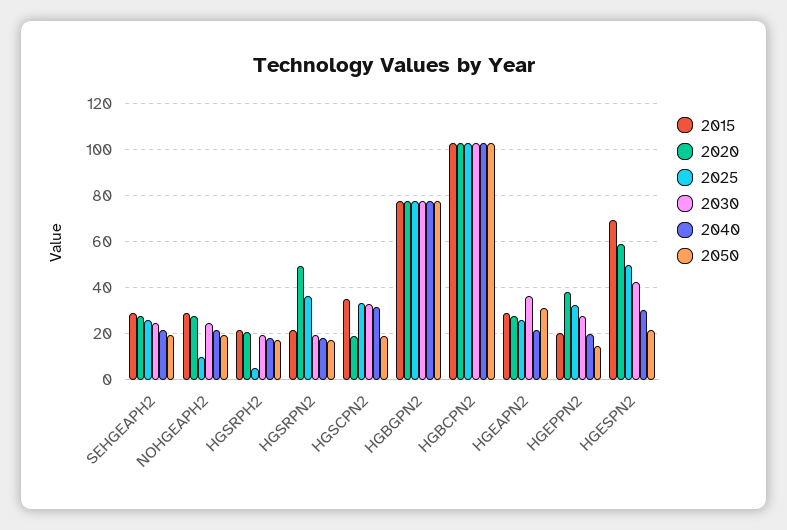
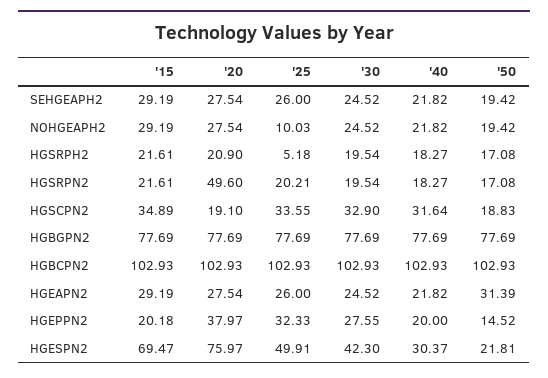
2025, HGSRPN2: 35 -> 20.21
2030, HGEAPN2: 35 -> 24.52
2020, HGESPN2: 60 -> 75.97

